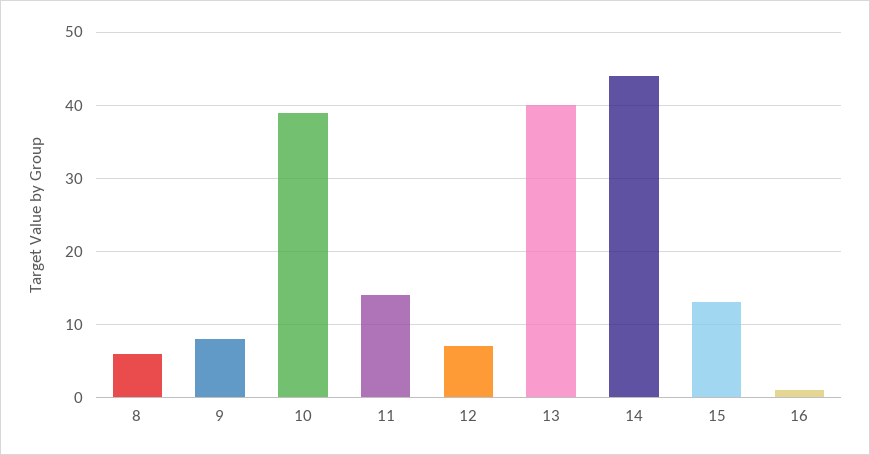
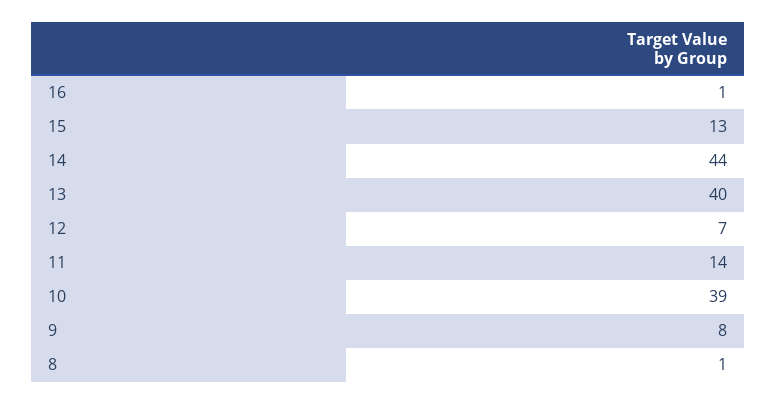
8: 6 -> 1

